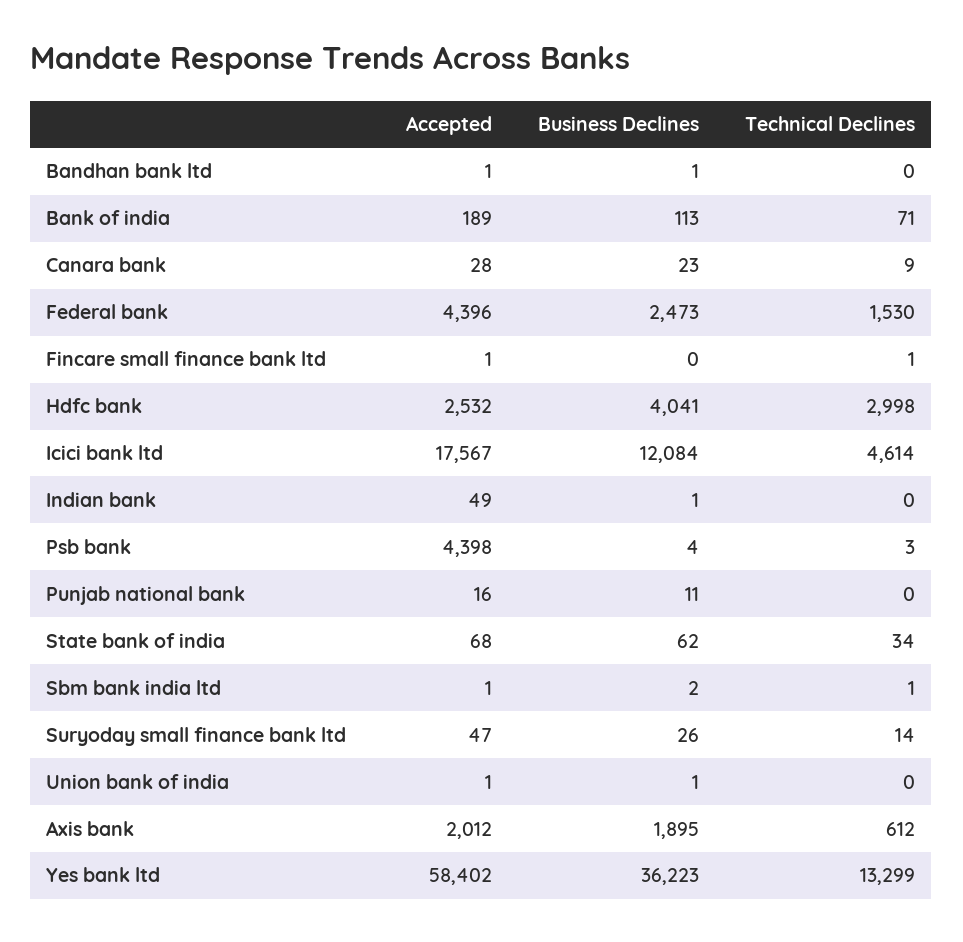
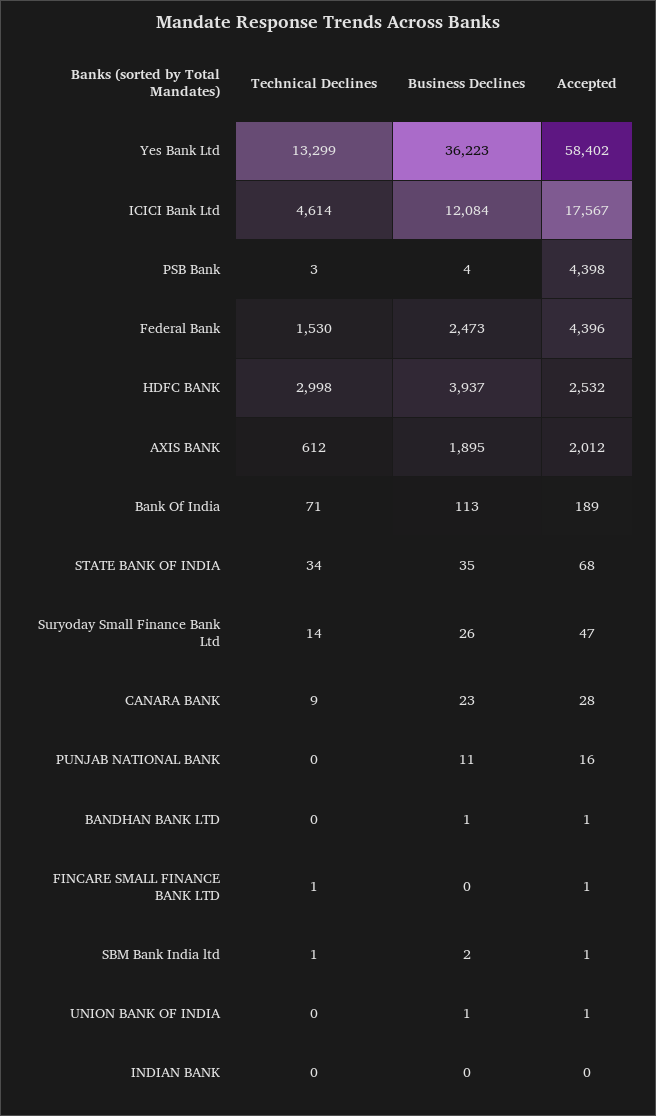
Business Declines, Hdfc bank: 4041 -> 3937
Accepted, Indian bank: 49 -> 0
Business Declines, Indian bank: 1 -> 0
Business Declines, State bank of india: 62 -> 35

